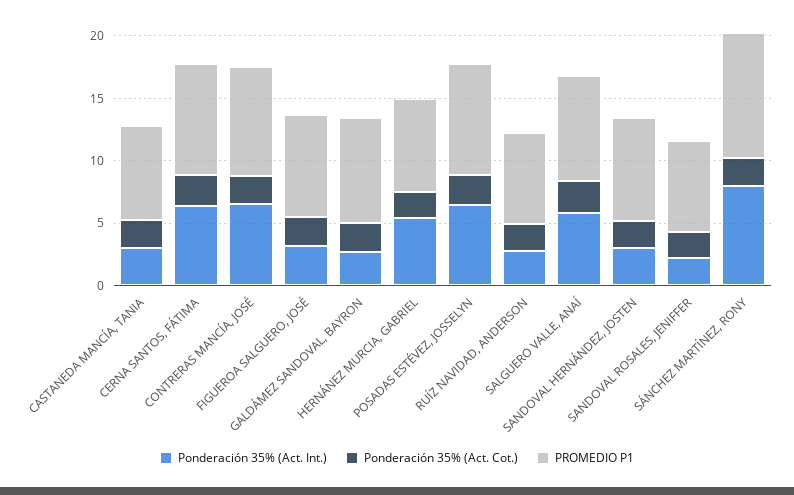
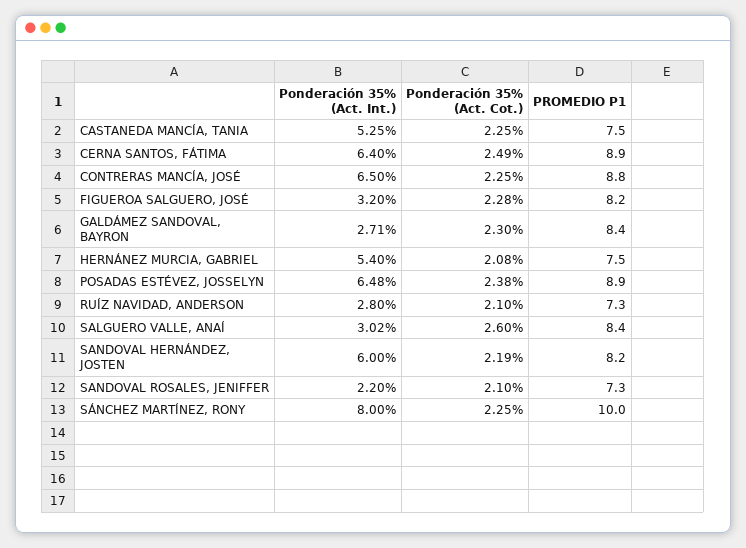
Ponderación 35% (Act. Int.), CASTANEDA MANCÍA, TANIA: 3 -> 5.25
Ponderación 35% (Act. Int.), SALGUERO VALLE, ANAÍ: 6 -> 3.02
Ponderación 35% (Act. Int.), SANDOVAL HERNÁNDEZ, JOSTEN: 3 -> 6

